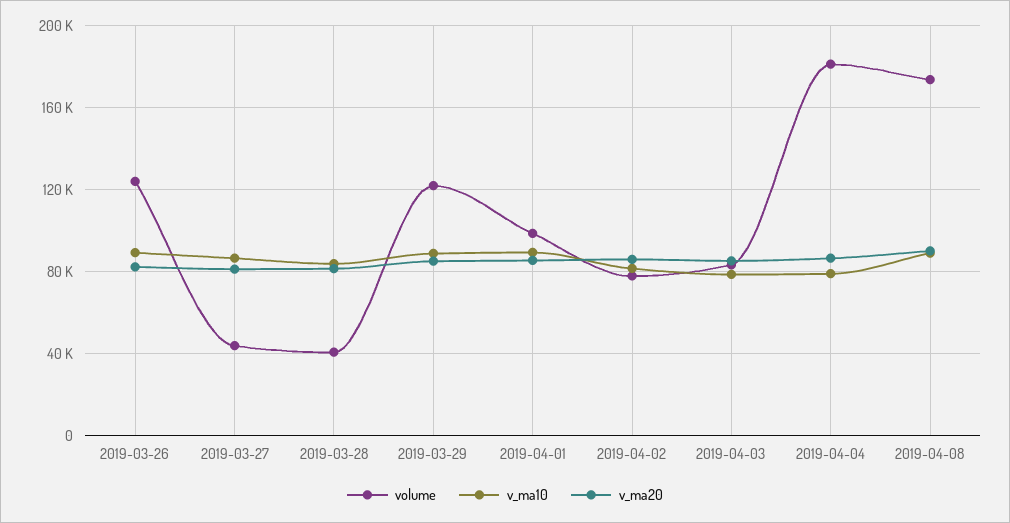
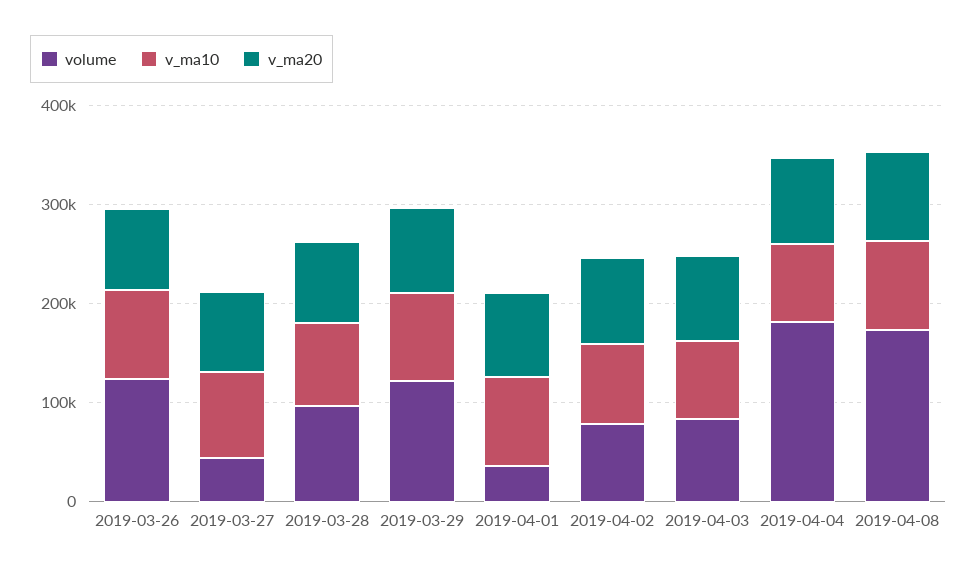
volume, 2019-03-28: 40000 -> 100000
volume, 2019-04-01: 100000 -> 40000

